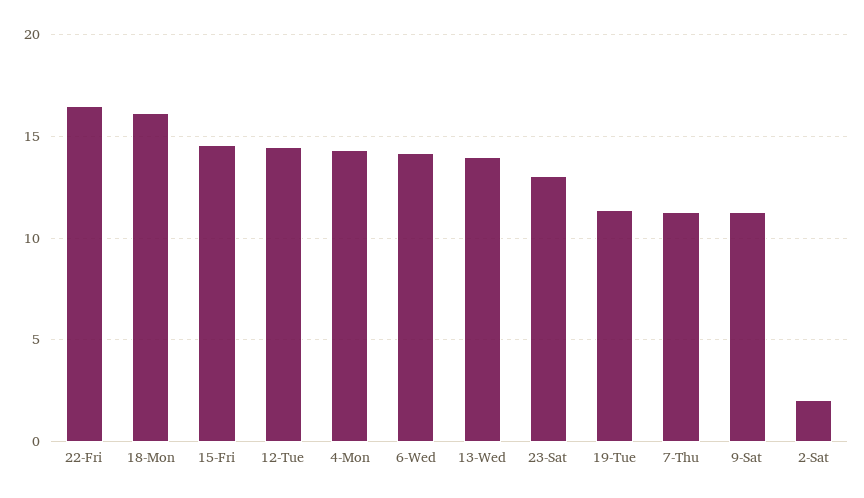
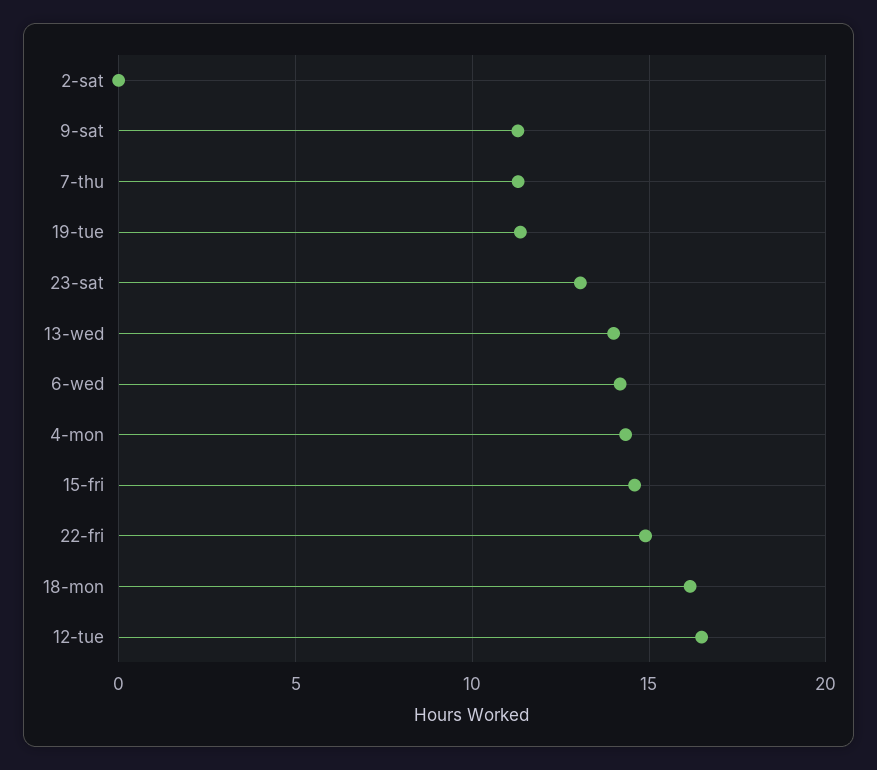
22-Fri: 16.5 -> 15
12-Tue: 14.5 -> 16.5
2-Sat: 2 -> 0

